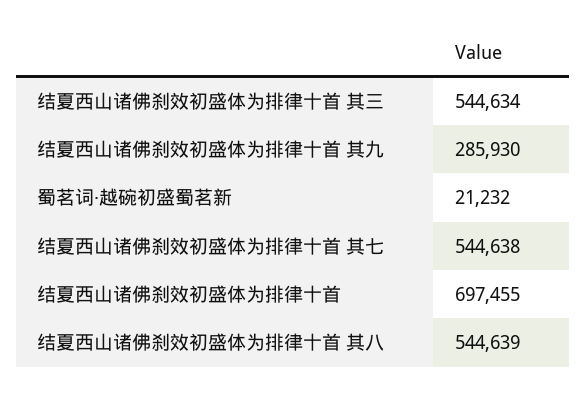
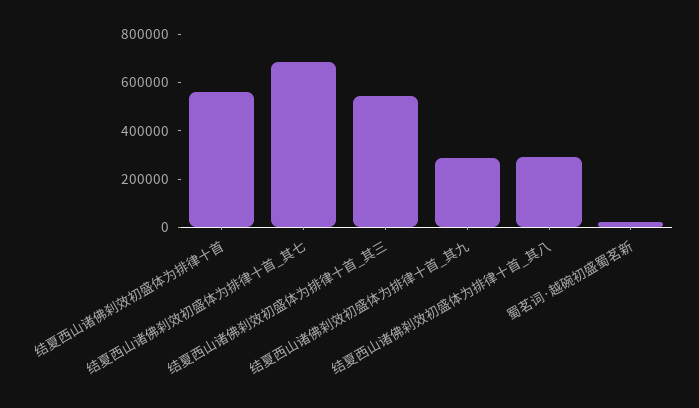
结夏西山诸佛刹效初盛体为排律十首 其七: 544638 -> 700000
结夏西山诸佛刹效初盛体为排律十首: 697455 -> 550000
结夏西山诸佛刹效初盛体为排律十首 其八: 544639 -> 300000

